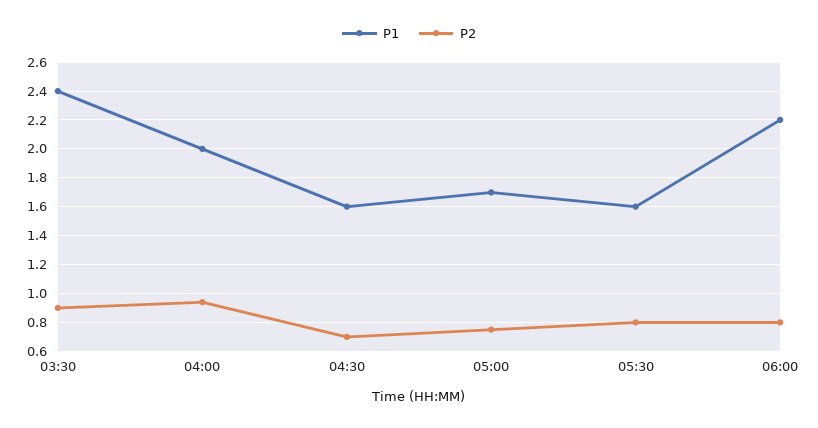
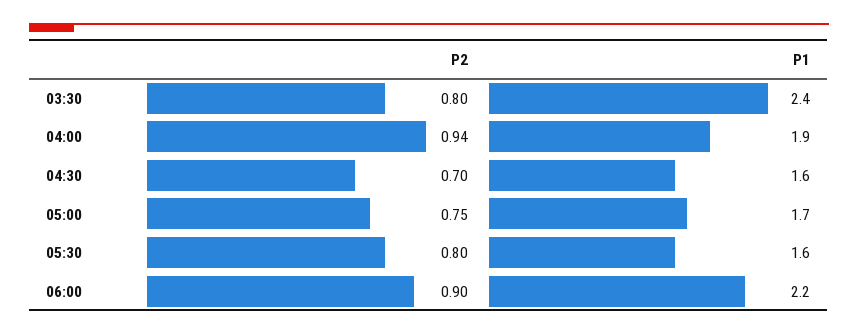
P2, 03:30: 0.9 -> 0.8
P1, 04:00: 2 -> 1.9
P2, 06:00: 0.8 -> 0.9

